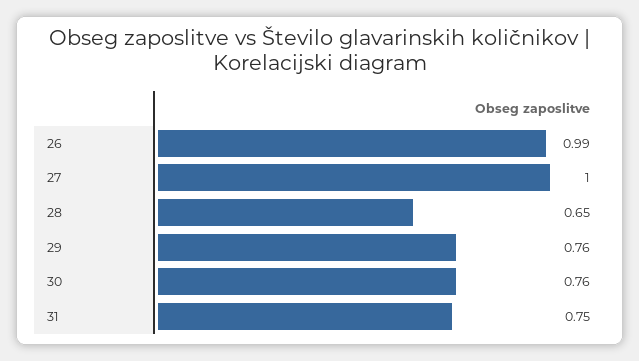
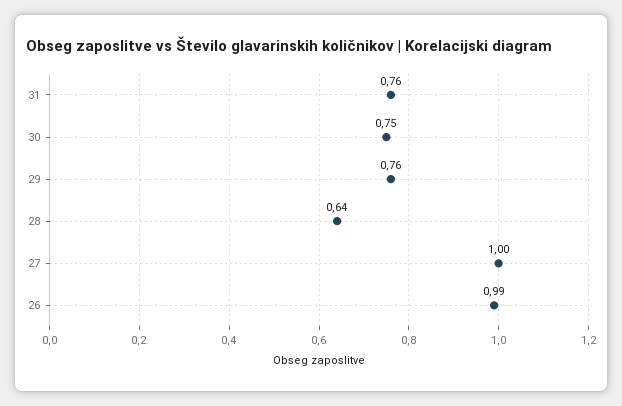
28: 0.65 -> 0.64
30: 0.76 -> 0.75
31: 0.75 -> 0.76

